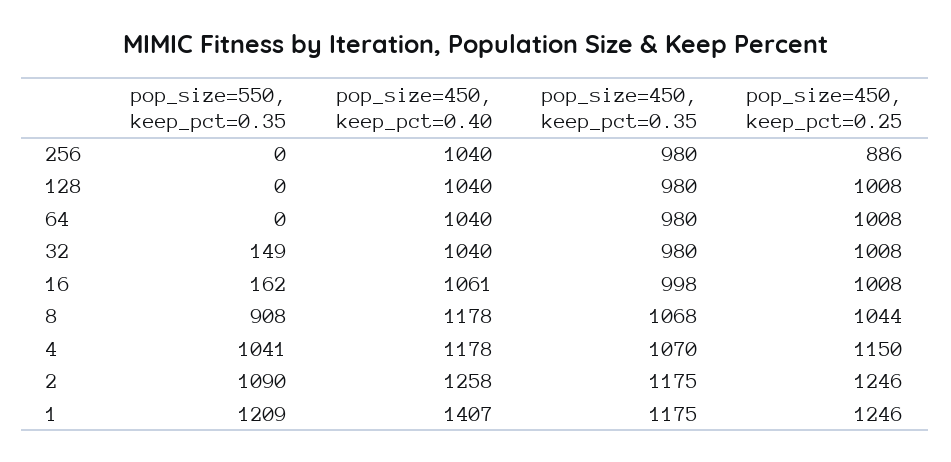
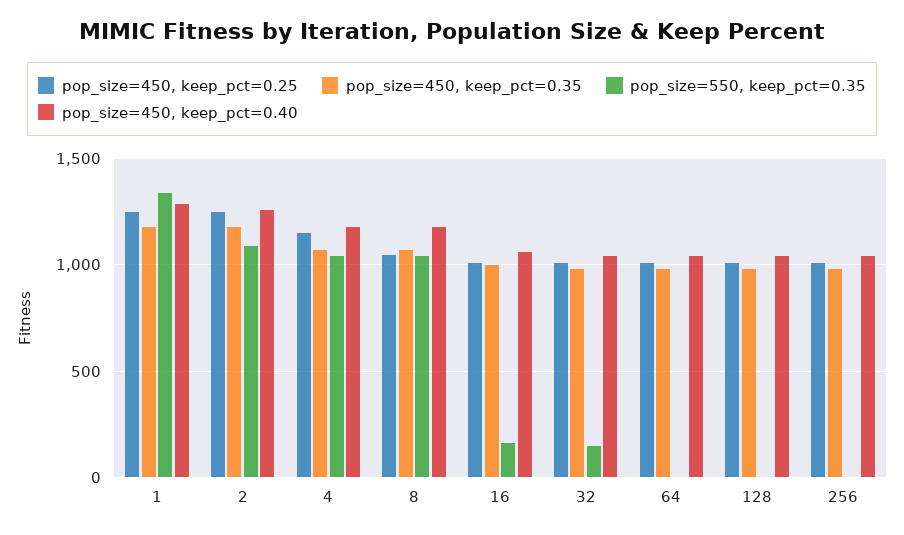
pop_size=450, keep_pct=0.25, 256: 886 -> 1000
pop_size=550, keep_pct=0.35, 8: 908 -> 1050
pop_size=550, keep_pct=0.35, 1: 1209 -> 1350
pop_size=450, keep_pct=0.40, 1: 1407 -> 1300

